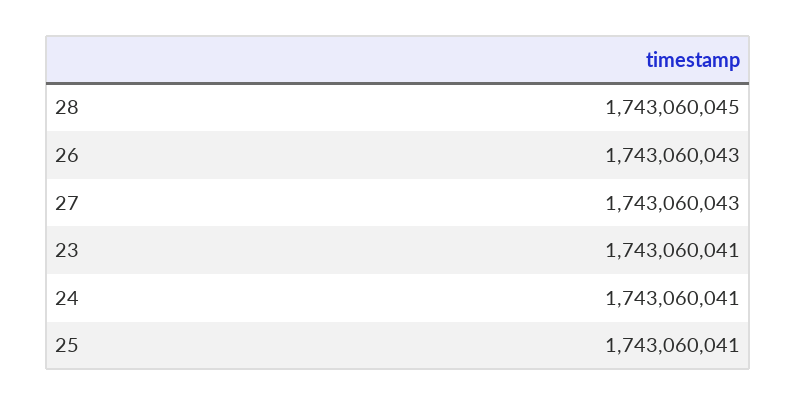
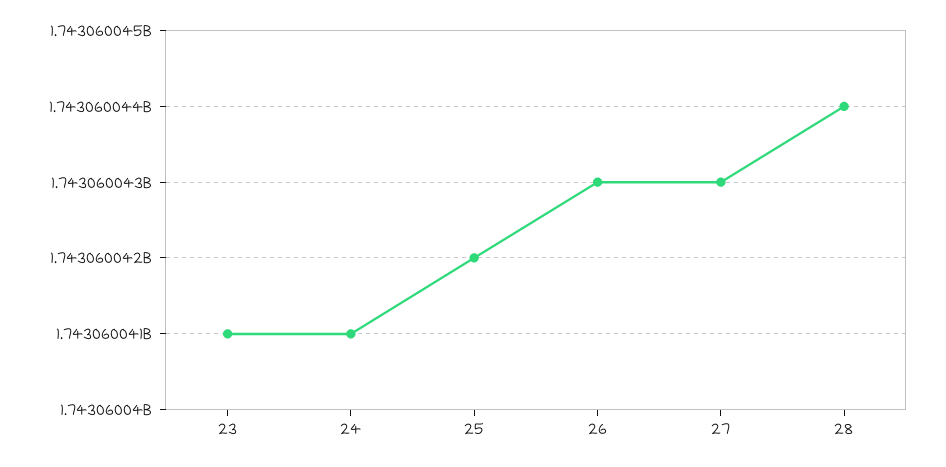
28: 1743060045 -> 1743060044
25: 1743060041 -> 1743060042

